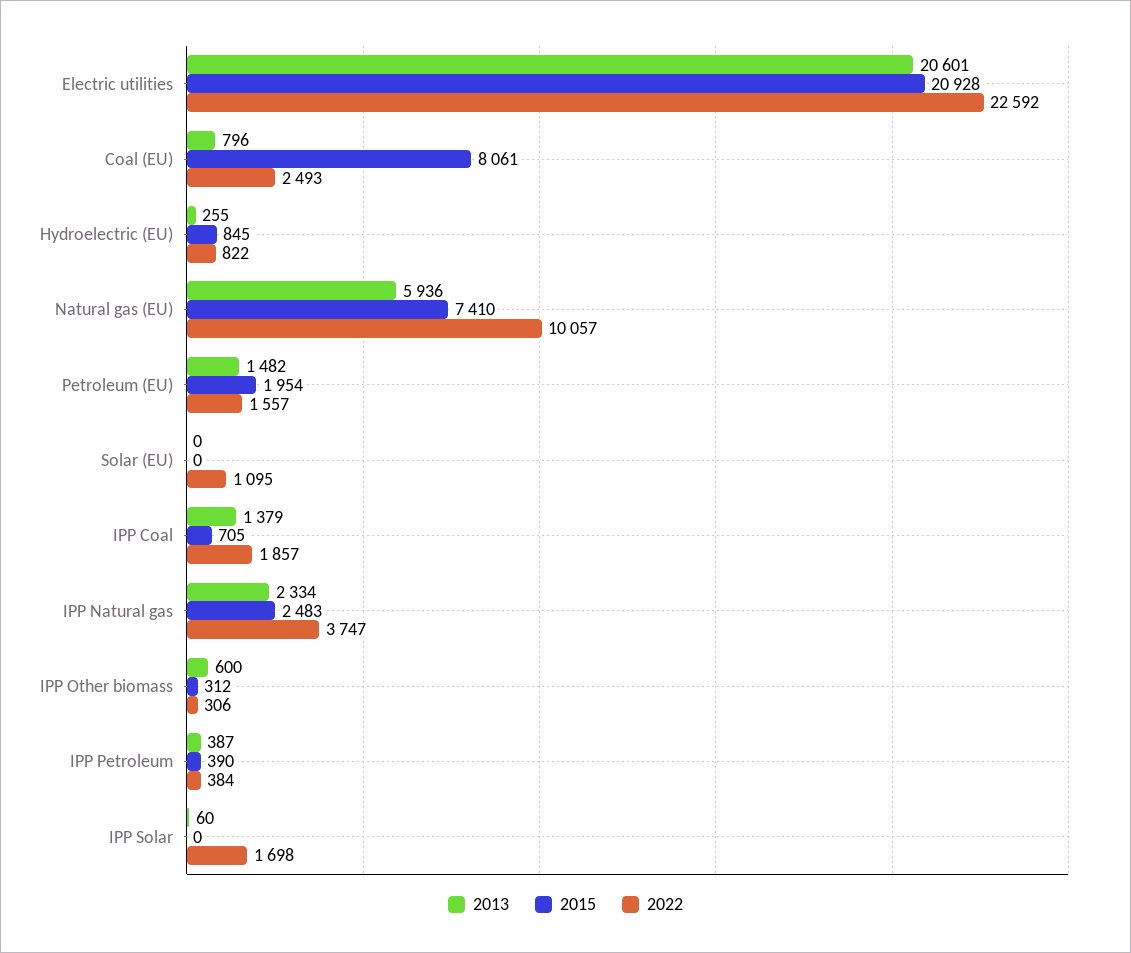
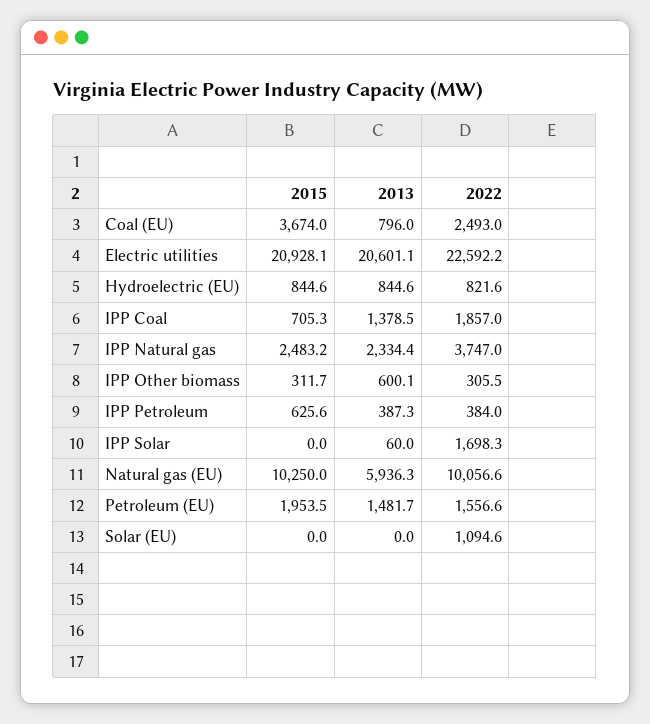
2015, Coal (EU): 8061 -> 3674
2013, Hydroelectric (EU): 255 -> 844.6
2015, Natural gas (EU): 7410 -> 10250
2015, IPP Petroleum: 390 -> 625.6

